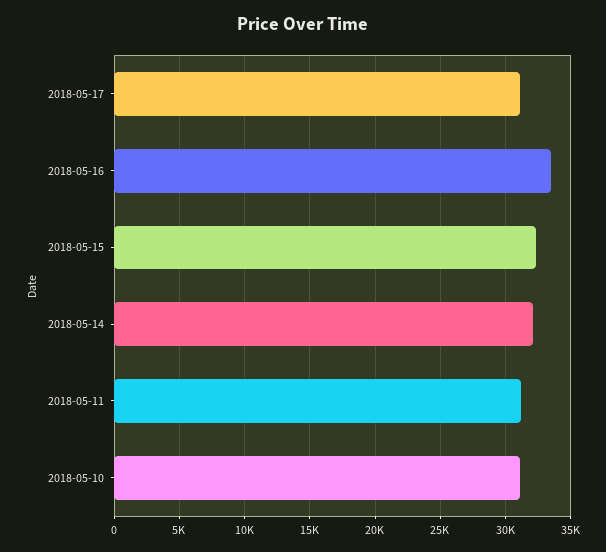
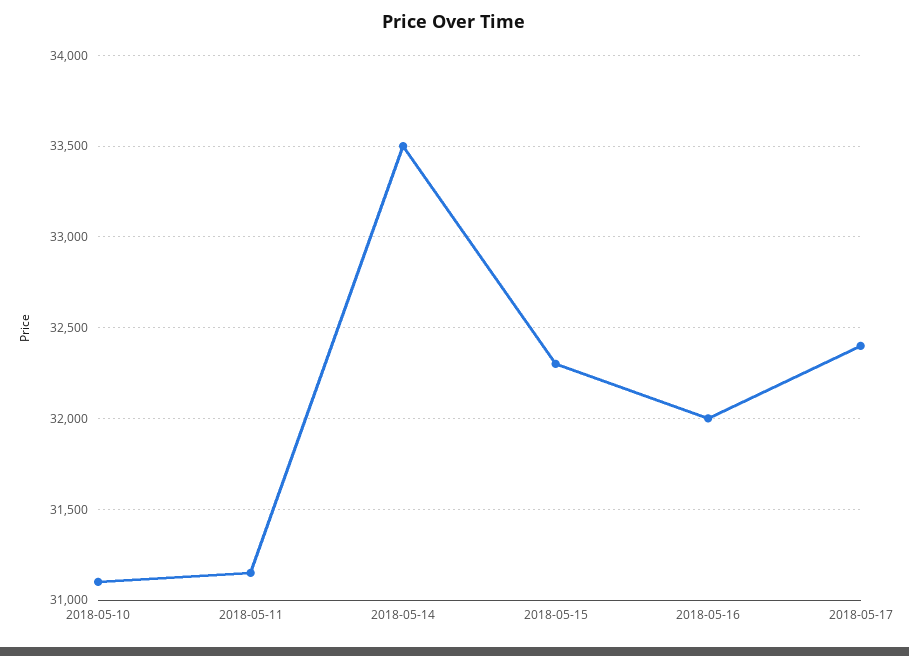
2018-05-17: 31000 -> 32400
2018-05-16: 33500 -> 32000
2018-05-14: 32000 -> 33500

